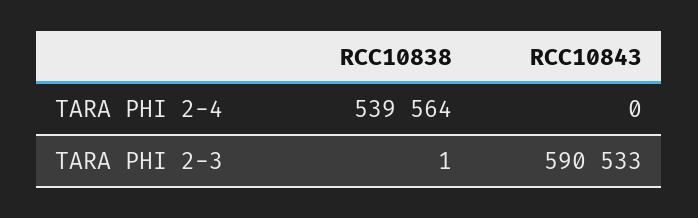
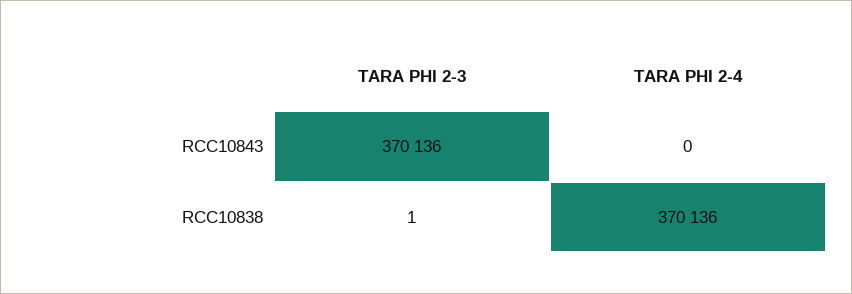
RCC10838, TARA PHI 2-4: 539564 -> 370136
RCC10843, TARA PHI 2-3: 590533 -> 370136

